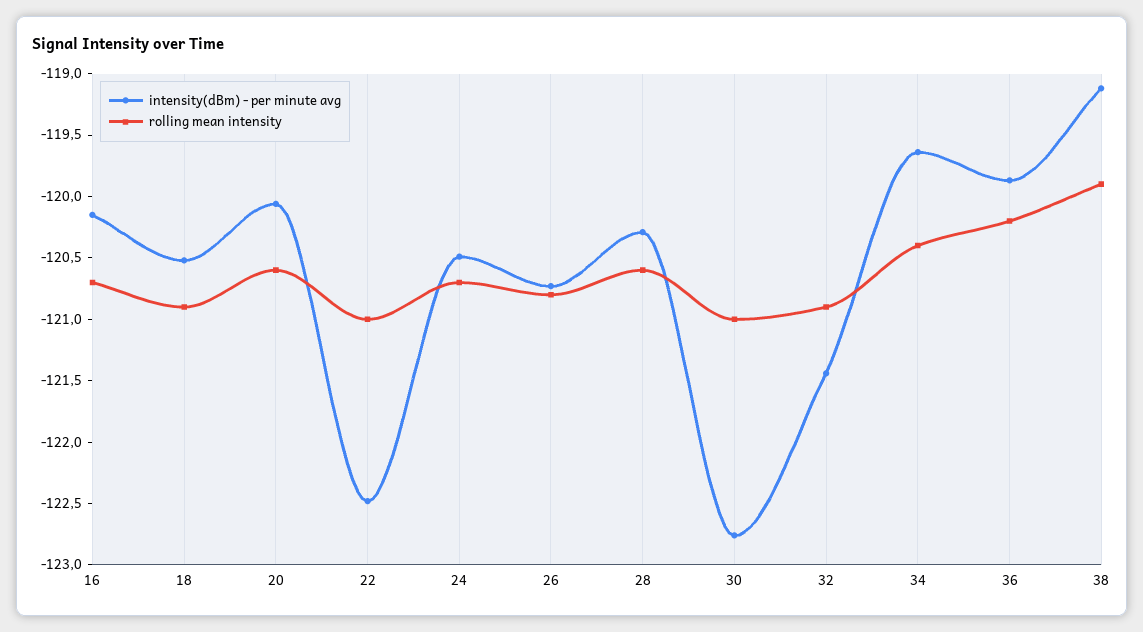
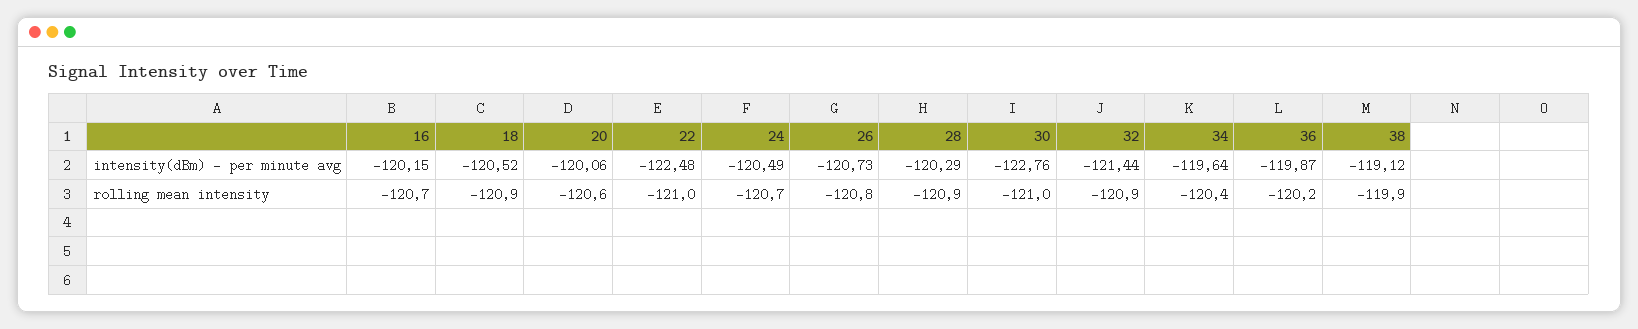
rolling mean intensity, 28: -120.6 -> -120.9

